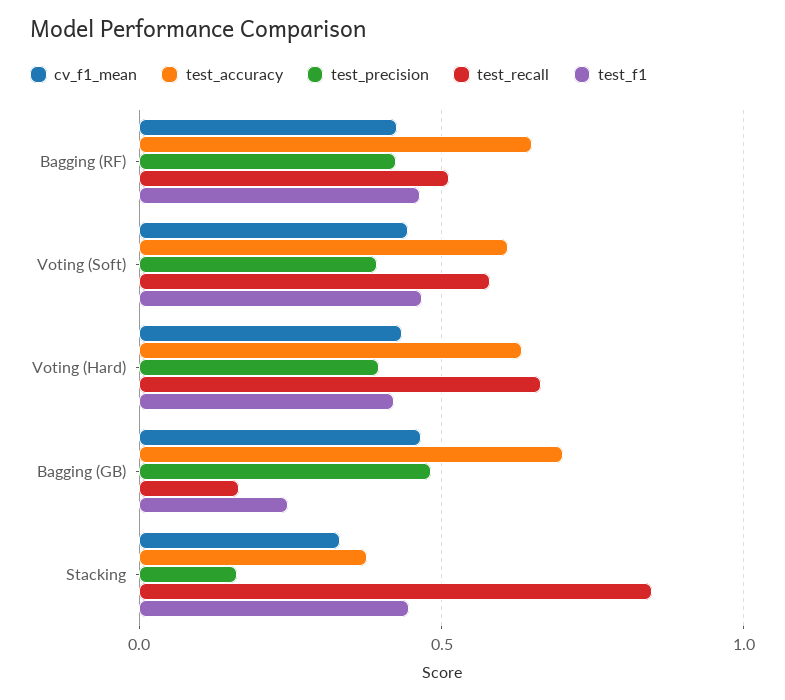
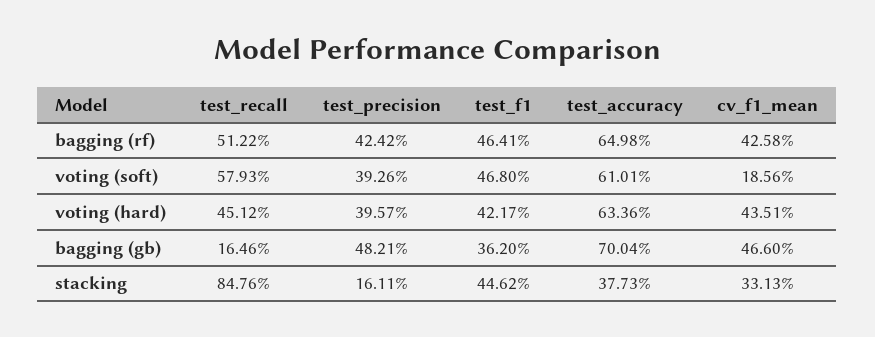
cv_f1_mean, Voting (Soft): 0.45 -> 0.1856
test_recall, Voting (Hard): 0.65 -> 0.4512
test_f1, Bagging (GB): 0.25 -> 0.362

